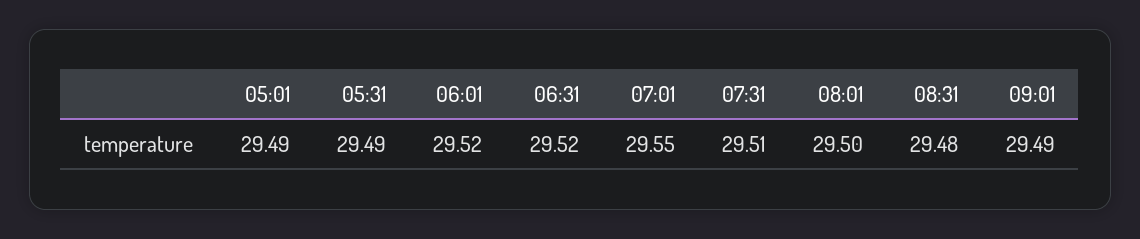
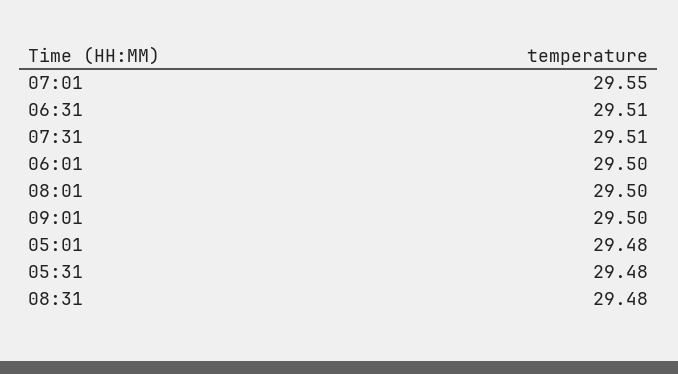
05:01: 29.49 -> 29.48
05:31: 29.49 -> 29.48
06:01: 29.52 -> 29.5
06:31: 29.52 -> 29.51
09:01: 29.49 -> 29.5

